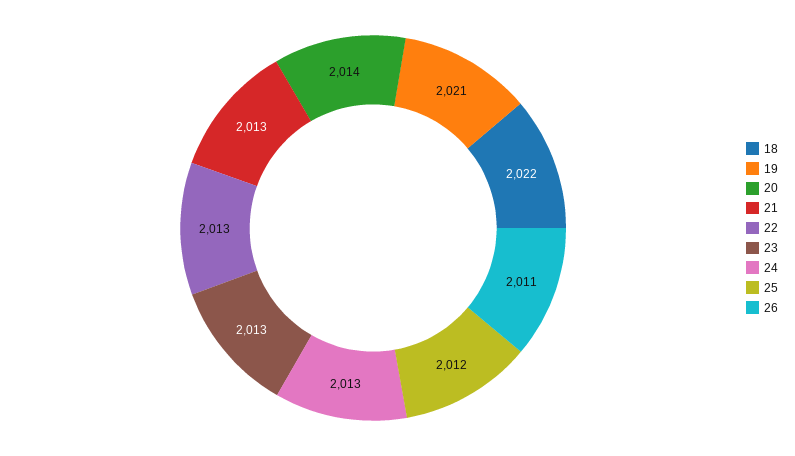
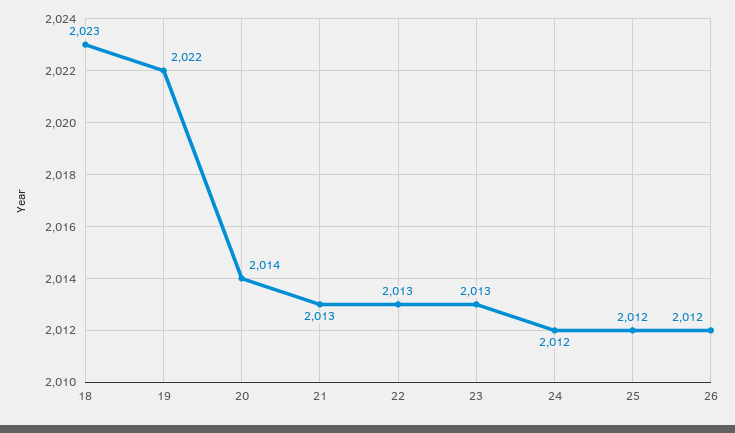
18: 2022 -> 2023
19: 2021 -> 2022
24: 2013 -> 2012
26: 2011 -> 2012

